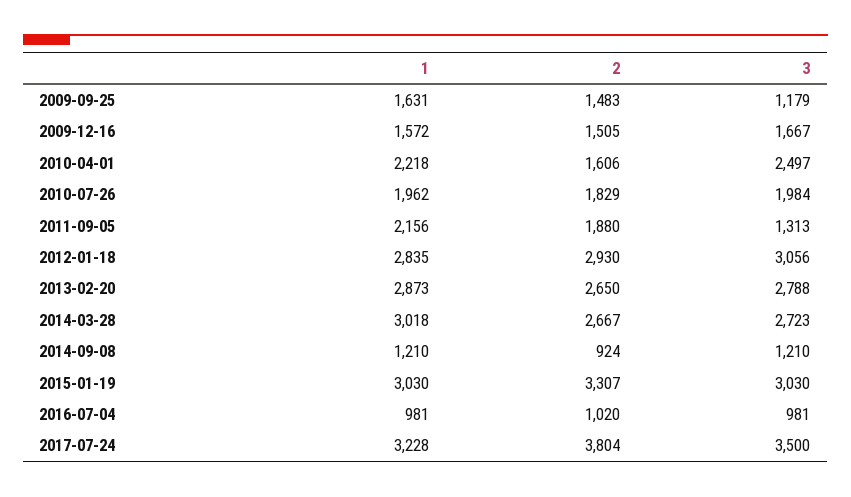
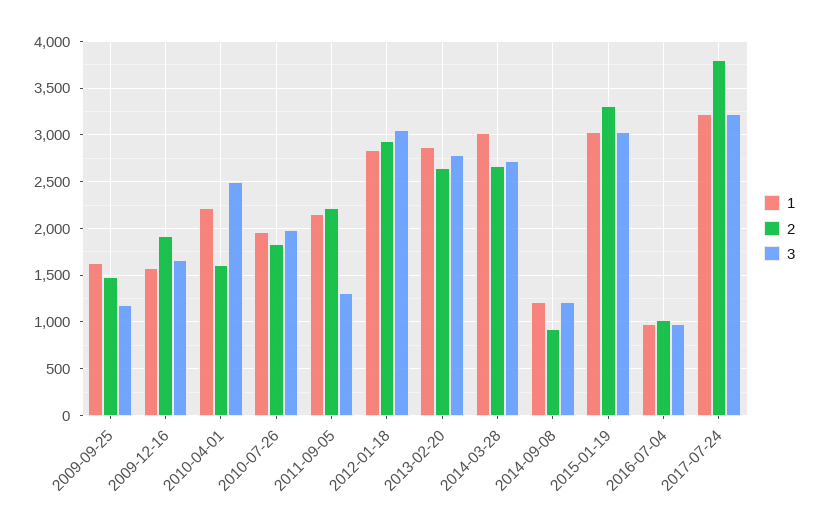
2, 2009-12-16: 1505 -> 1900
2, 2011-09-05: 1880 -> 2200
3, 2017-07-24: 3500 -> 3200

